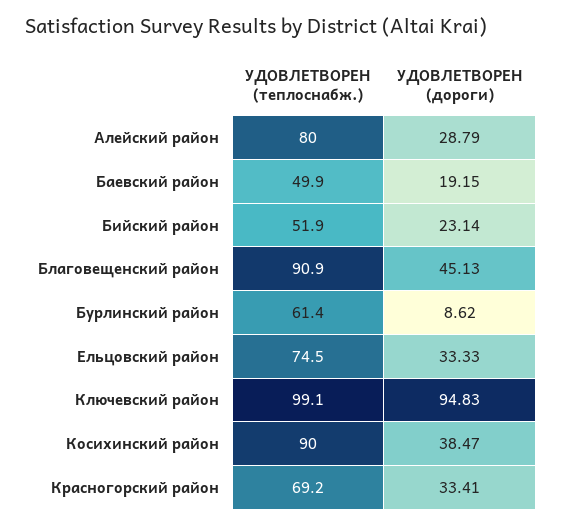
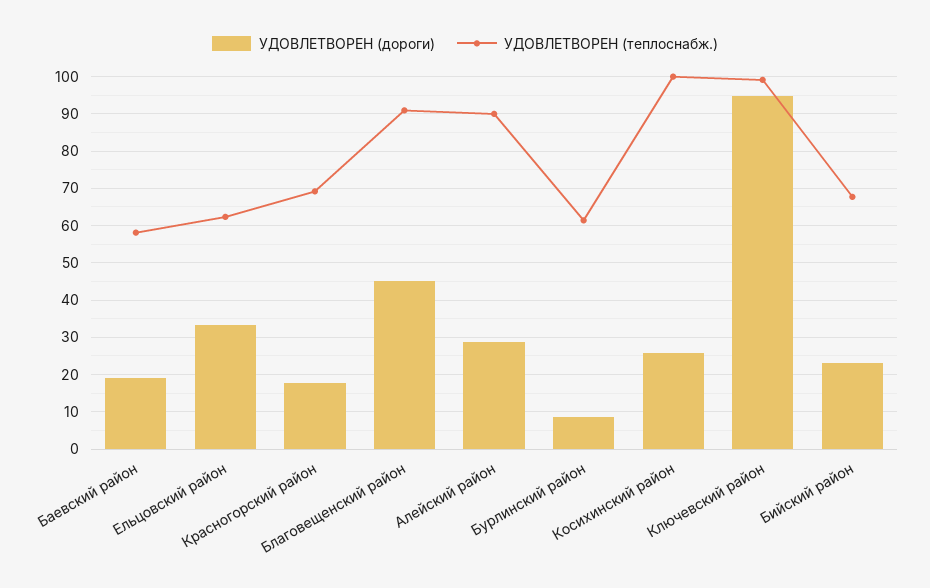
УДОВЛЕТВОРЕН (теплоснабж.), Алейский район: 80 -> 90
УДОВЛЕТВОРЕН (теплоснабж.), Баевский район: 49.9 -> 58
УДОВЛЕТВОРЕН (теплоснабж.), Бийский район: 51.9 -> 68
УДОВЛЕТВОРЕН (теплоснабж.), Ельцовский район: 74.5 -> 62
УДОВЛЕТВОРЕН (теплоснабж.), Косихинский район: 90 -> 100
УДОВЛЕТВОРЕН (дороги), Косихинский район: 38.47 -> 26
УДОВЛЕТВОРЕН (дороги), Красногорский район: 33.41 -> 18

